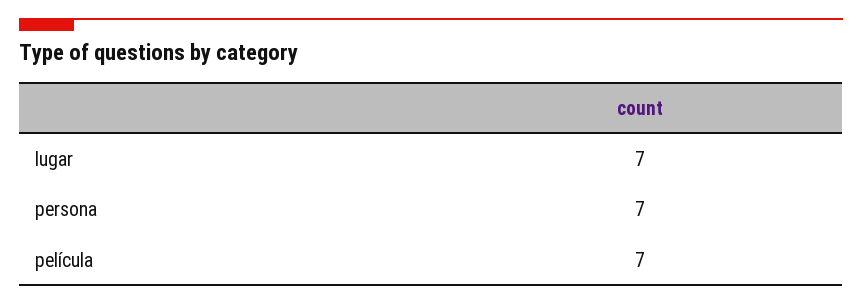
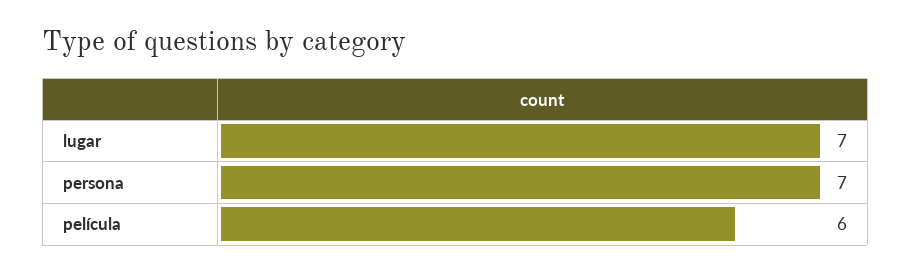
película: 7 -> 6

